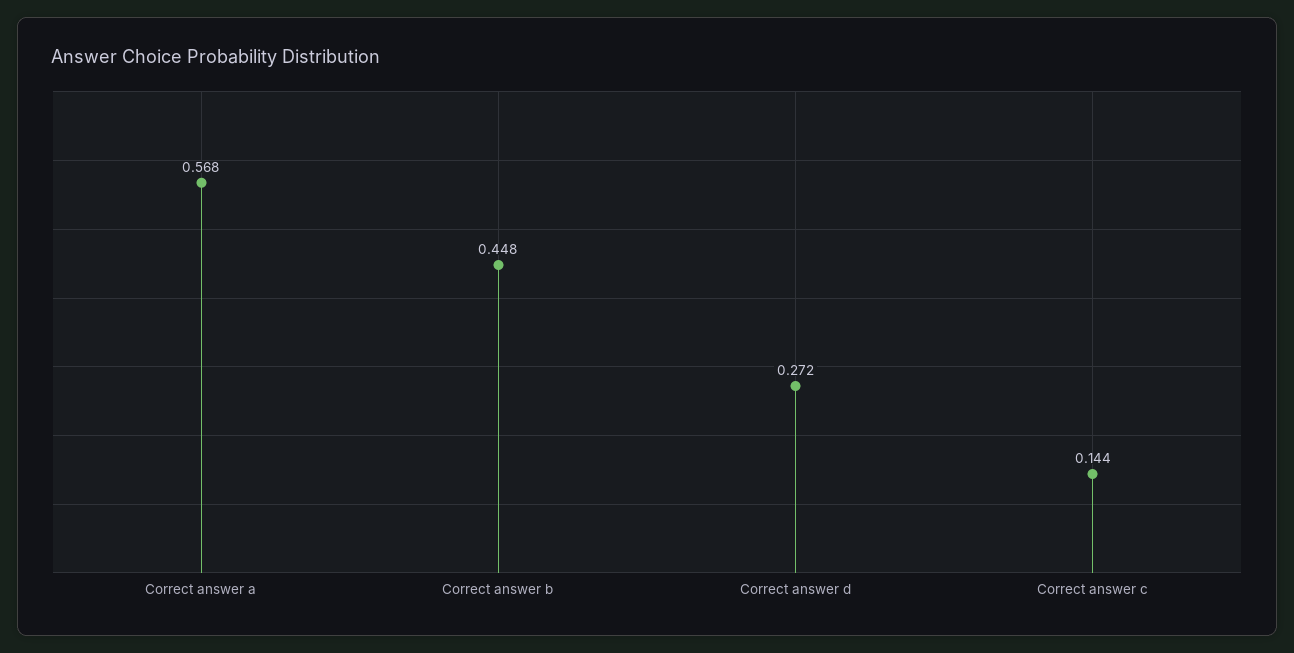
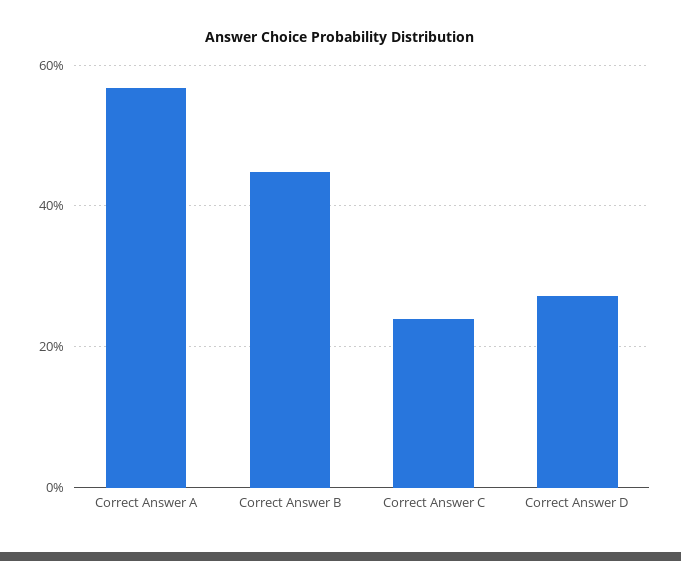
Correct answer c: 0.144 -> 0.24

